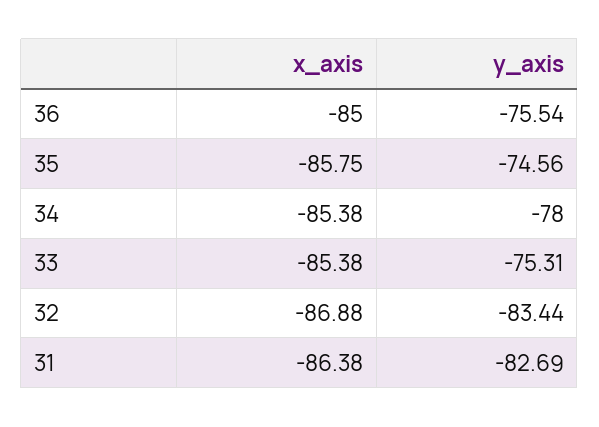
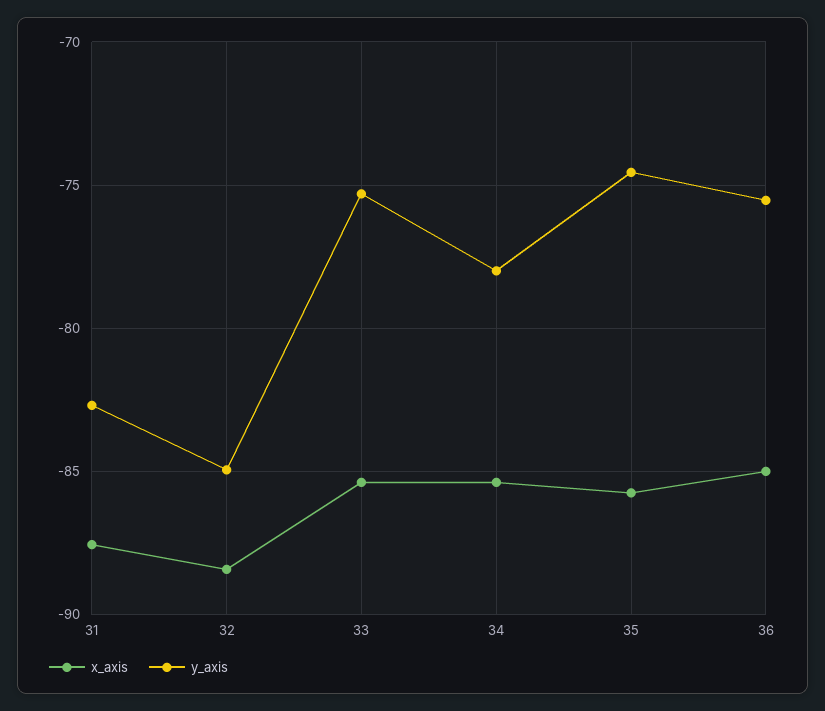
x_axis, 32: -86.88 -> -88.5
y_axis, 32: -83.44 -> -85
x_axis, 31: -86.38 -> -87.5

